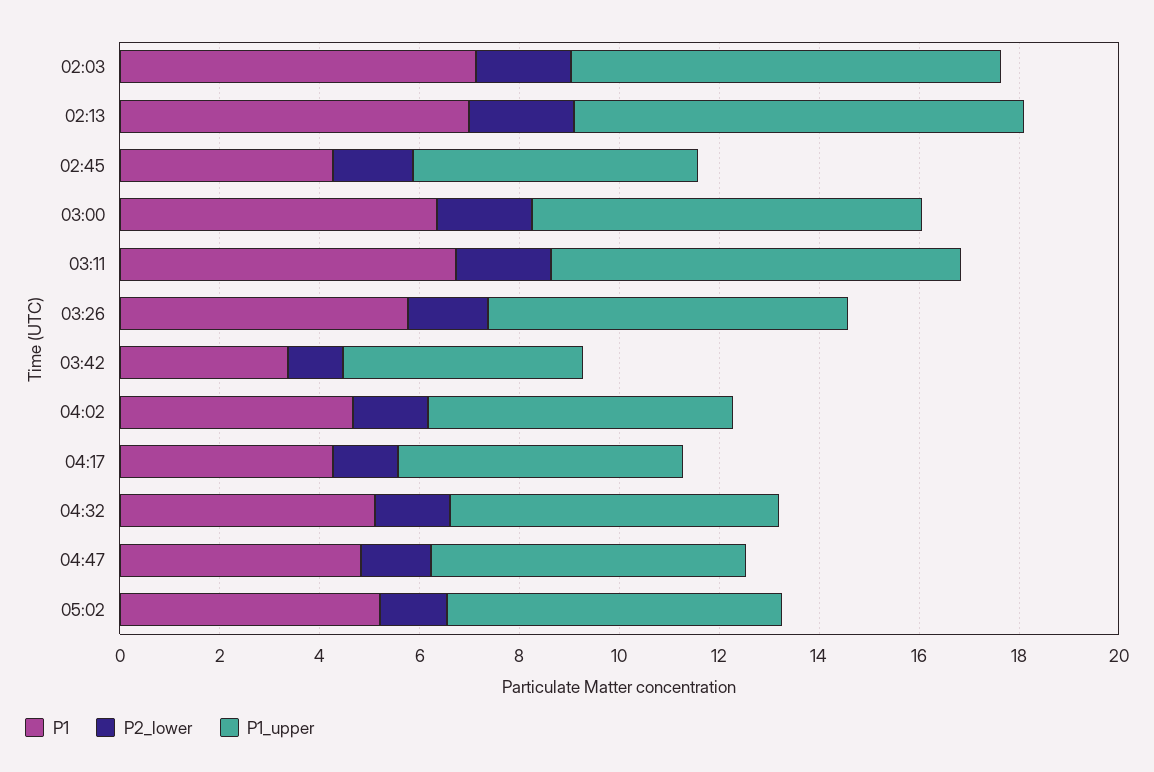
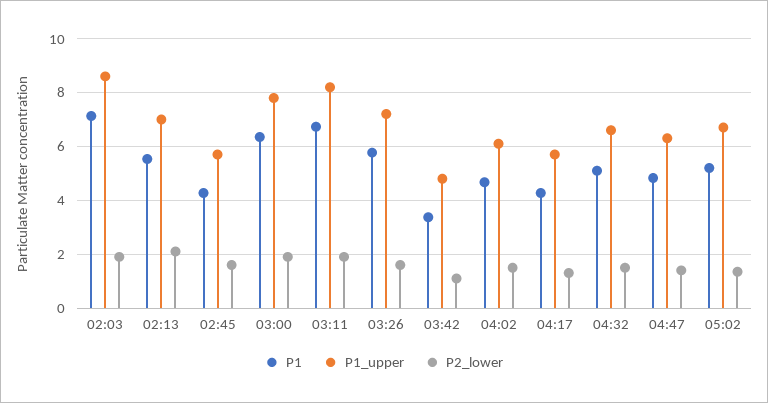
P1, 02:13: 7 -> 5.5
P1_upper, 02:13: 9 -> 7

